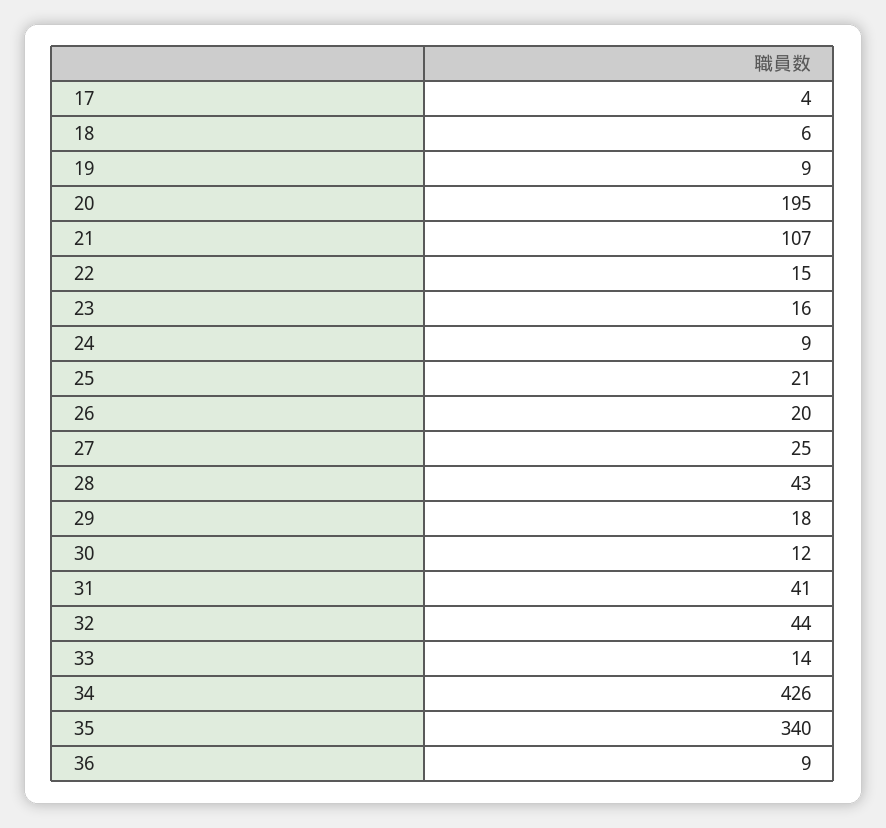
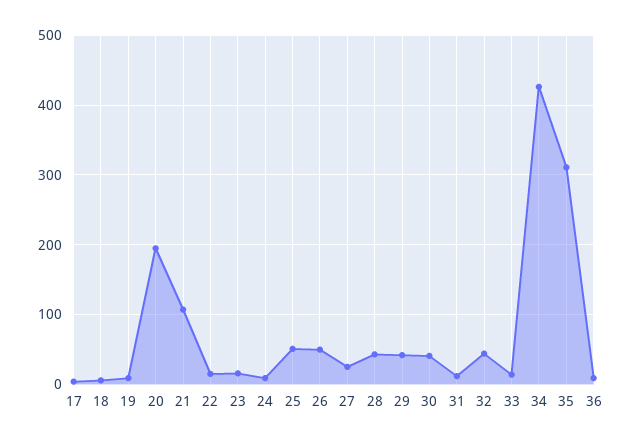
25: 21 -> 50
26: 20 -> 50
29: 18 -> 40
30: 12 -> 40
31: 41 -> 10
35: 340 -> 310

